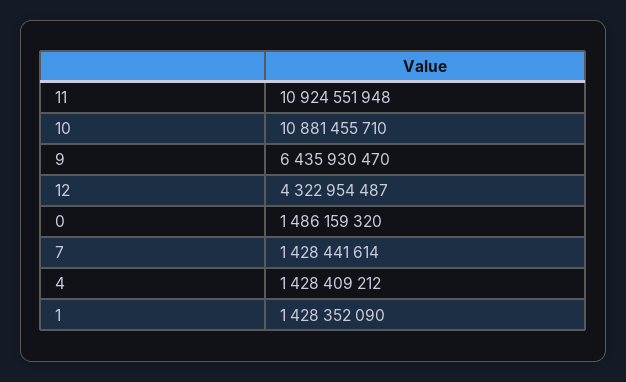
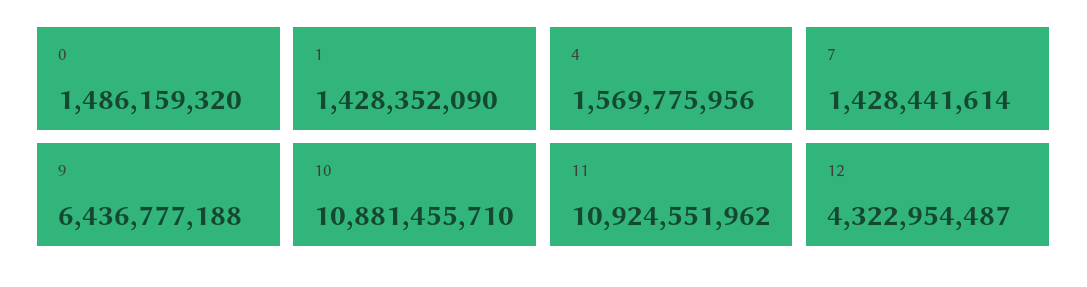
11: 10924551948 -> 10924551962
9: 6435930470 -> 6436777188
4: 1428409212 -> 1569775956

